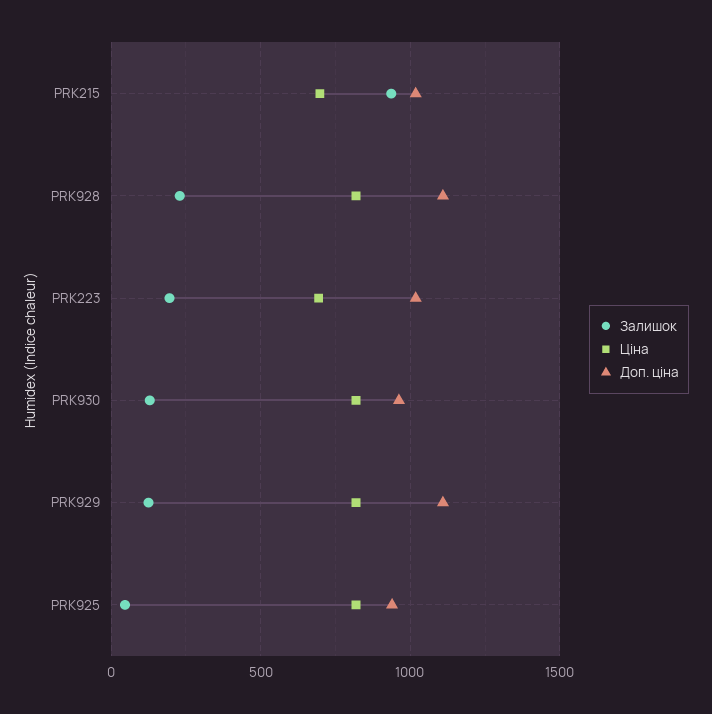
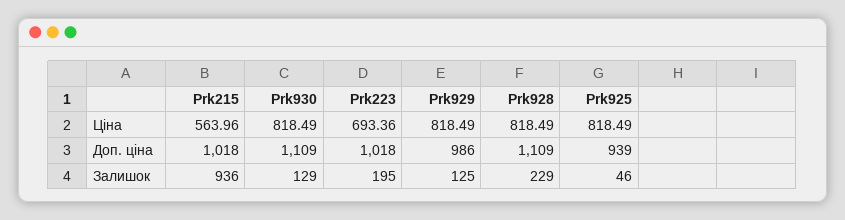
Ціна, PRK215: 700 -> 563.96
Доп. ціна, PRK930: 950 -> 1109
Доп. ціна, PRK929: 1100 -> 986

